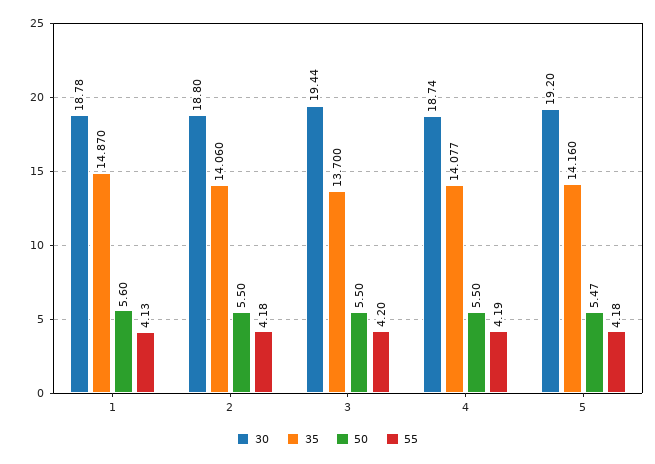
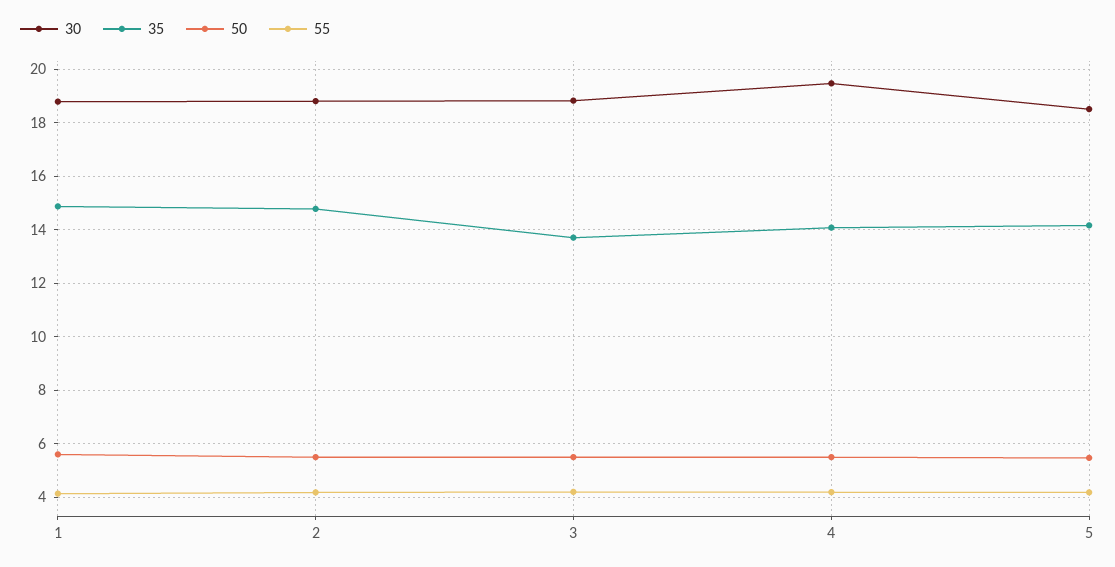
35, 2: 14.06 -> 14.75
30, 3: 19.44 -> 18.75
30, 4: 18.74 -> 19.5
30, 5: 19.2 -> 18.5

